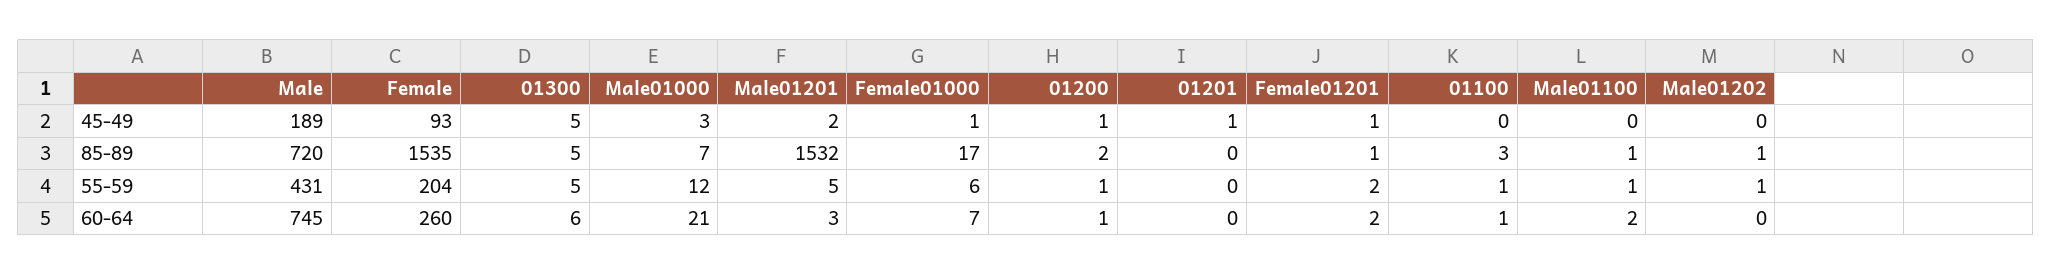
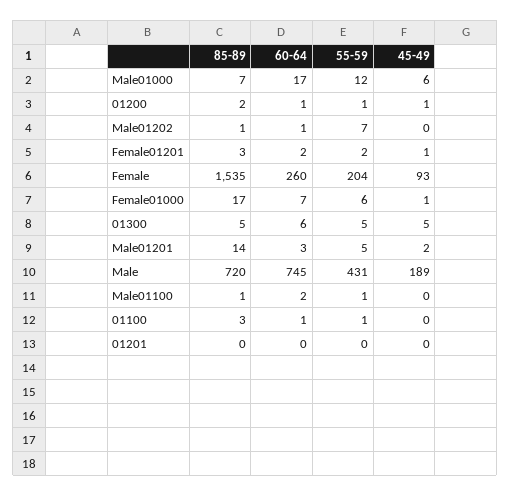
Male01000, 45-49: 3 -> 6
01201, 45-49: 1 -> 0
Male01201, 85-89: 1532 -> 14
Female01201, 85-89: 1 -> 3
Male01202, 55-59: 1 -> 7
Male01000, 60-64: 21 -> 17
Male01202, 60-64: 0 -> 1

